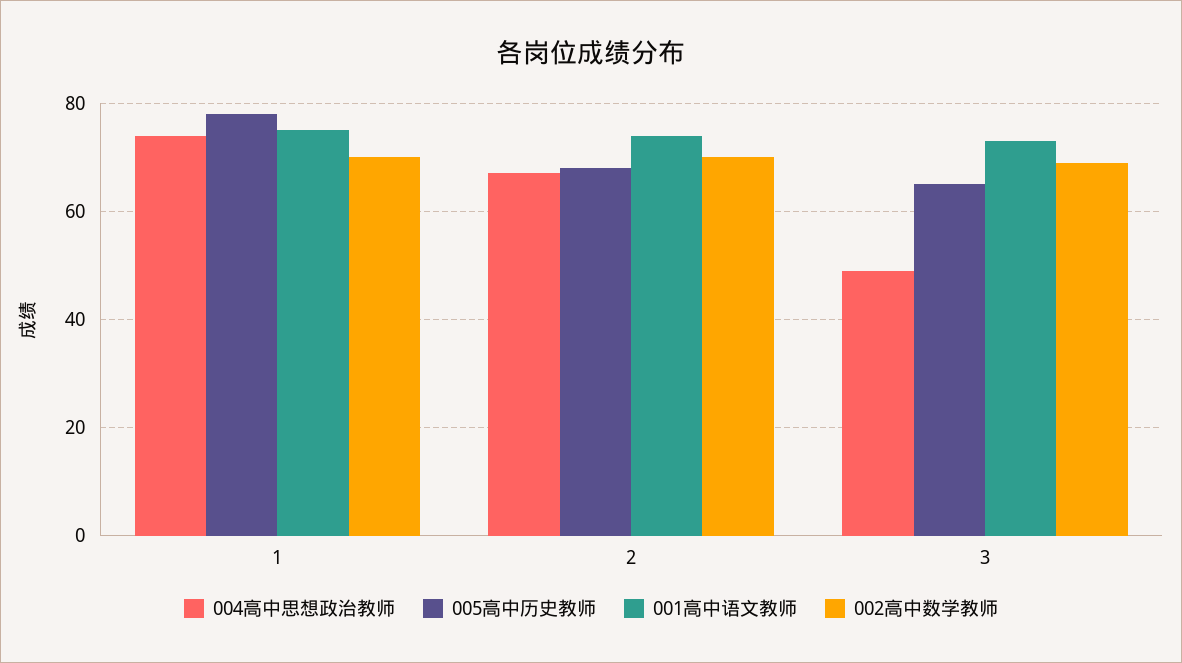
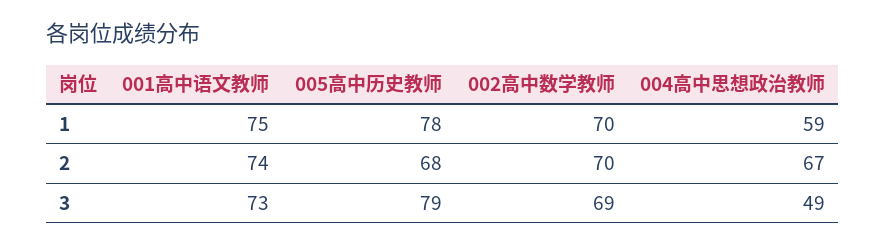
004高中思想政治教师, 1: 75 -> 59
005高中历史教师, 3: 65 -> 79

